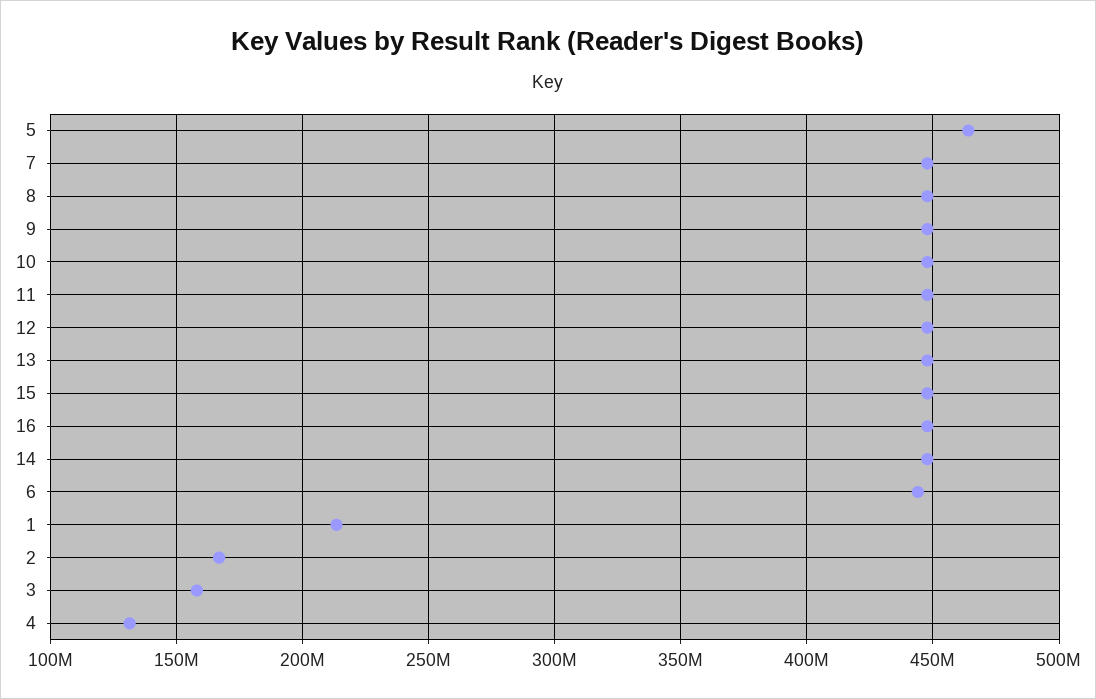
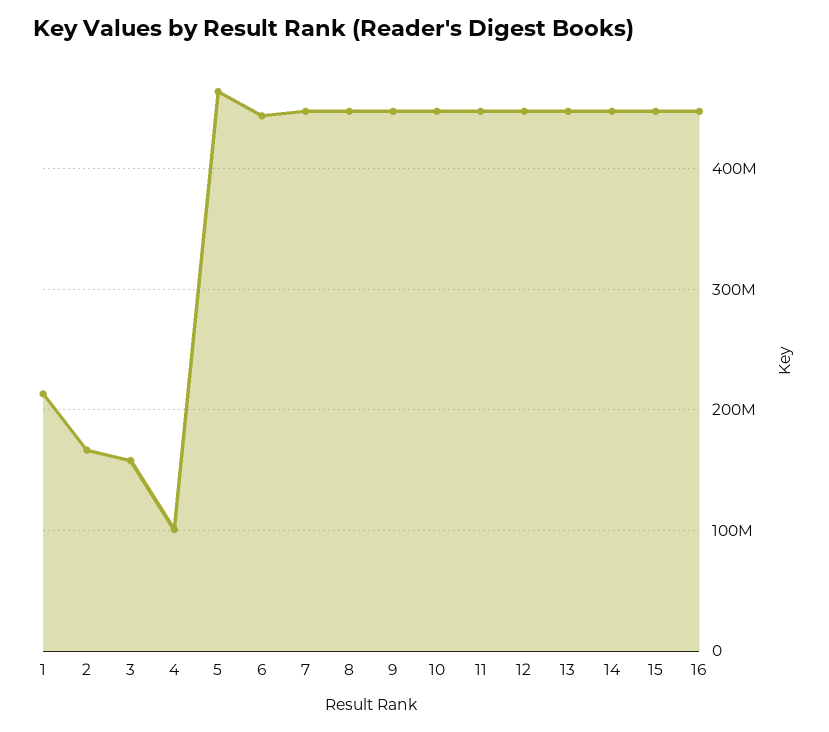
4: 130000000 -> 100000000

